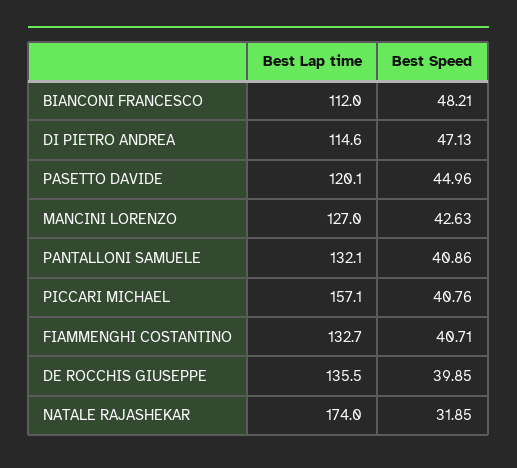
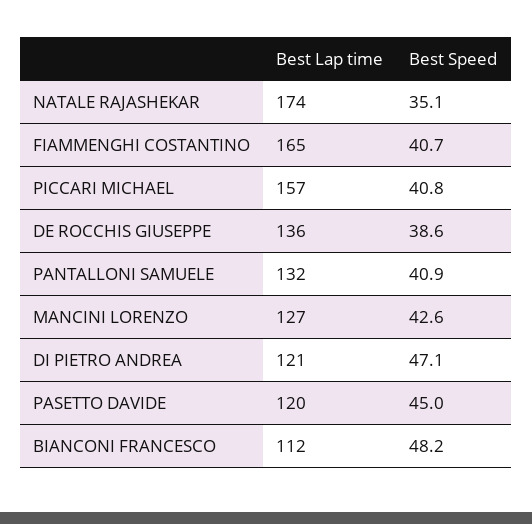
Best Lap time, DI PIETRO ANDREA: 114.6 -> 121
Best Lap time, FIAMMENGHI COSTANTINO: 132.7 -> 165
Best Speed, DE ROCCHIS GIUSEPPE: 39.85 -> 38.6
Best Speed, NATALE RAJASHEKAR: 31.85 -> 35.1

